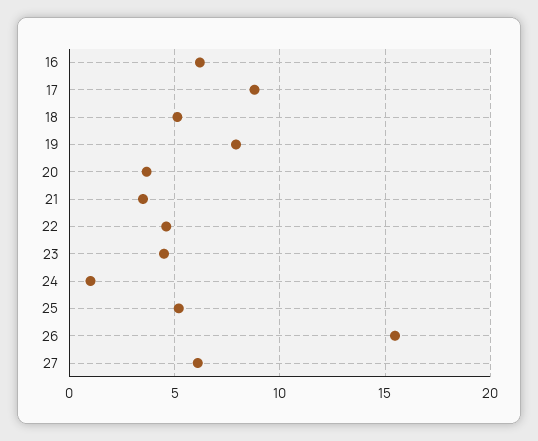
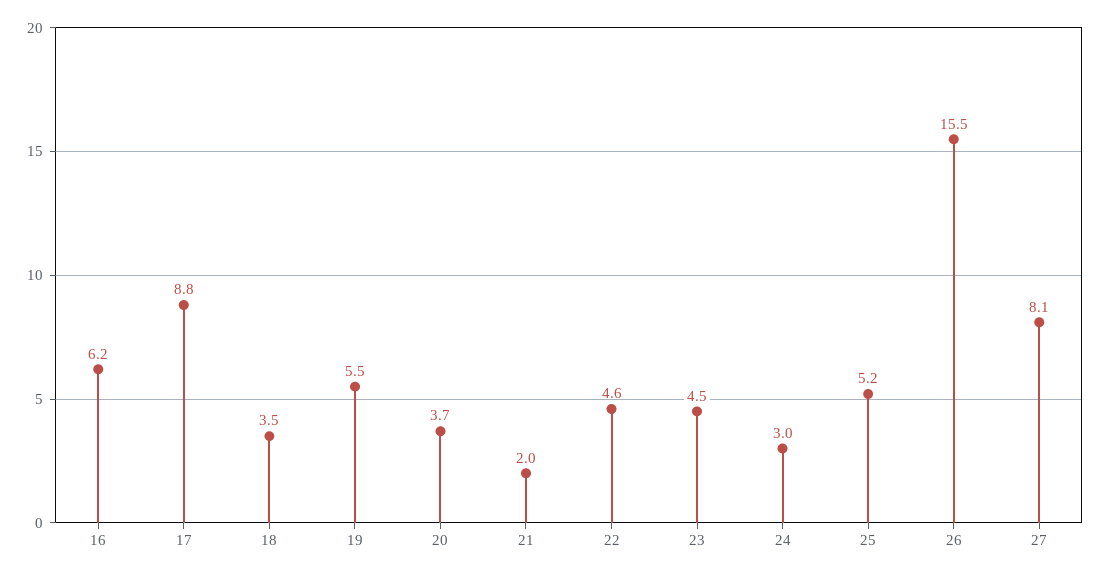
18: 5 -> 3.5
19: 8 -> 5.5
21: 3.5 -> 2
24: 1 -> 3
27: 6 -> 8.1

